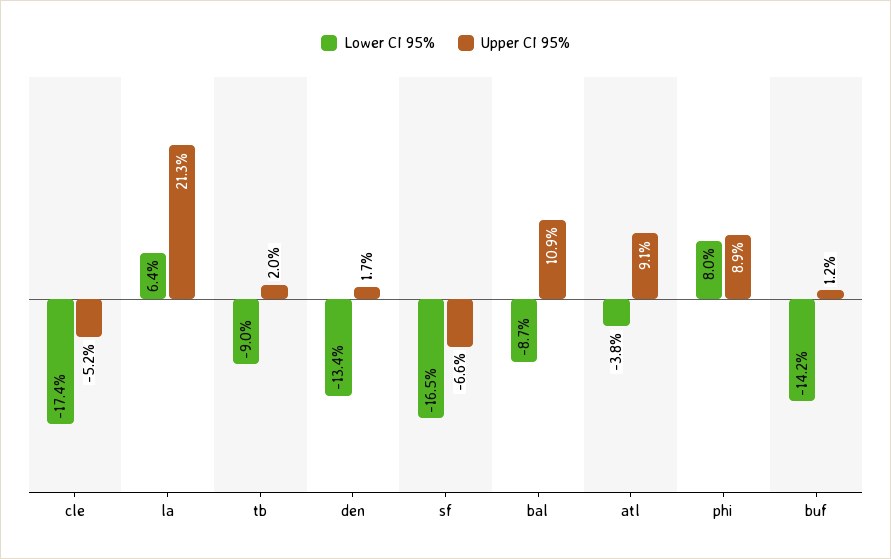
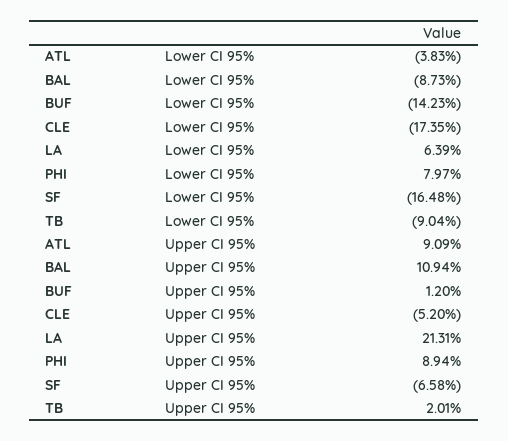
Lower CI 95%, den: -13.4 -> none
Upper CI 95%, den: 1.7 -> none

